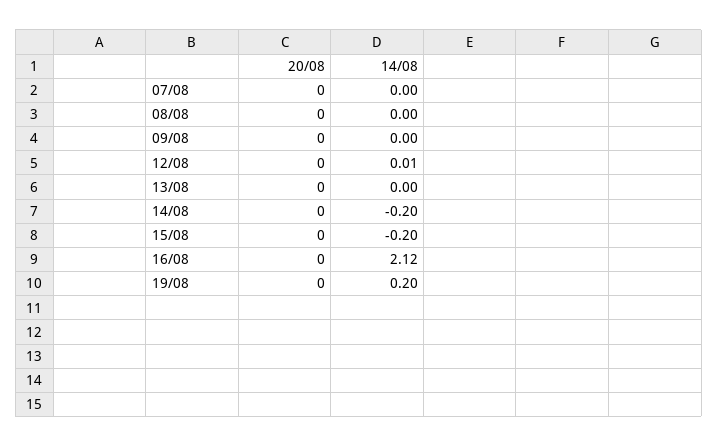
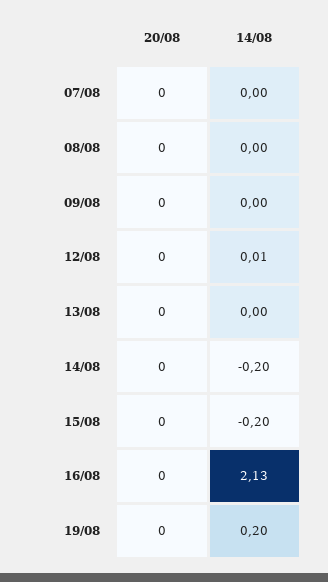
14/08, 16/08: 2.12 -> 2.13

